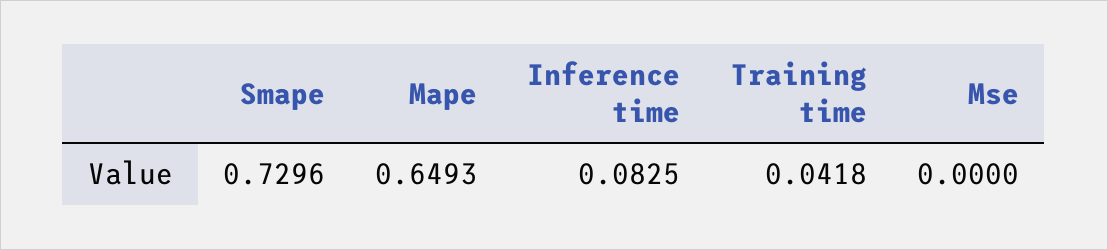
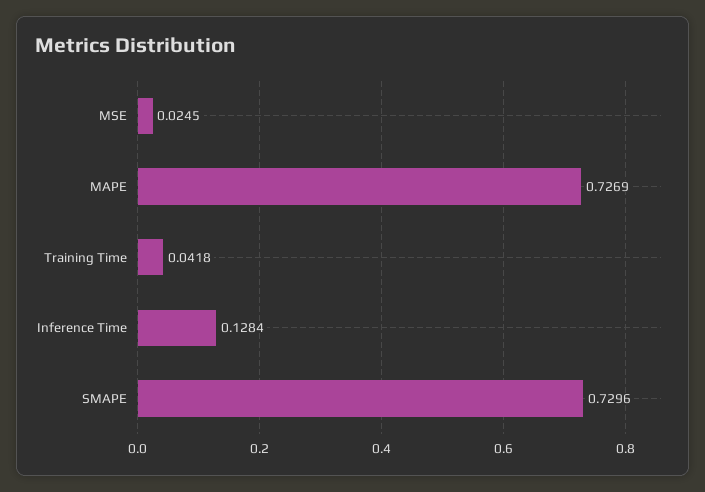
Mape: 0.6493 -> 0.7269
Inference time: 0.0825 -> 0.1284
Mse: 0 -> 0.0245

